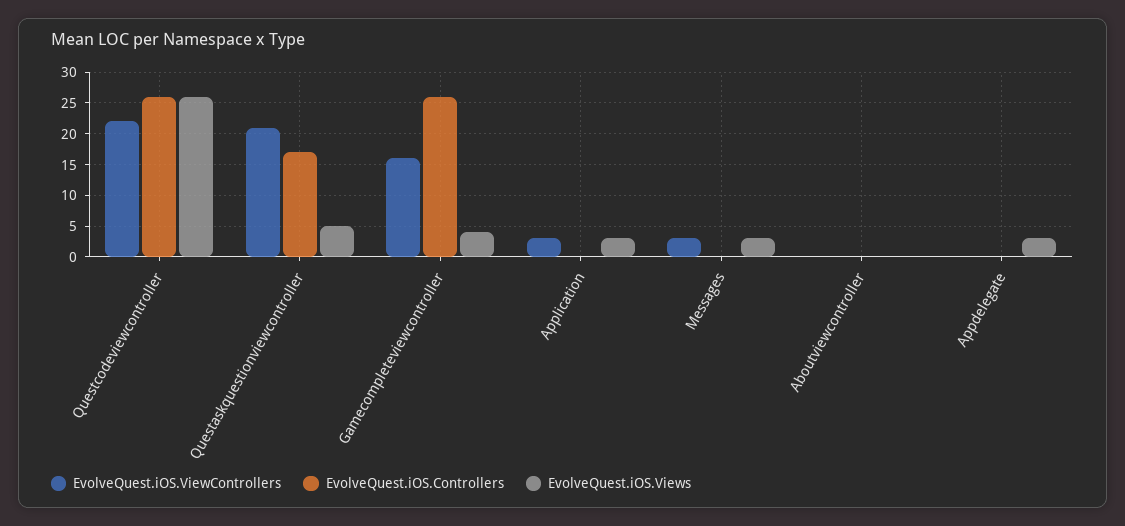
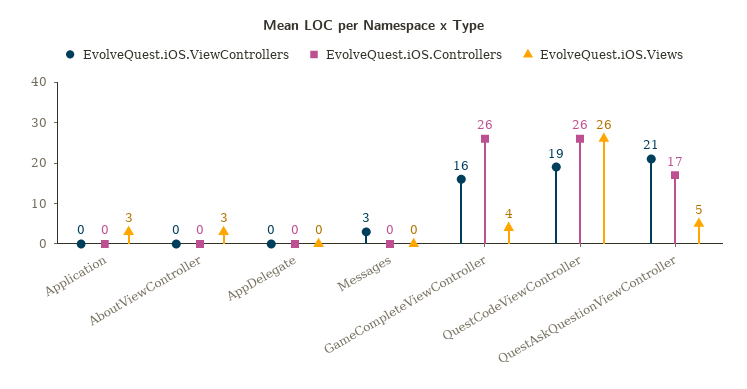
EvolveQuest.iOS.ViewControllers, Questcodeviewcontroller: 22 -> 19
EvolveQuest.iOS.ViewControllers, Application: 3 -> 0
EvolveQuest.iOS.Views, Messages: 3 -> 0
EvolveQuest.iOS.Views, Aboutviewcontroller: 0 -> 3
EvolveQuest.iOS.Views, Appdelegate: 3 -> 0

